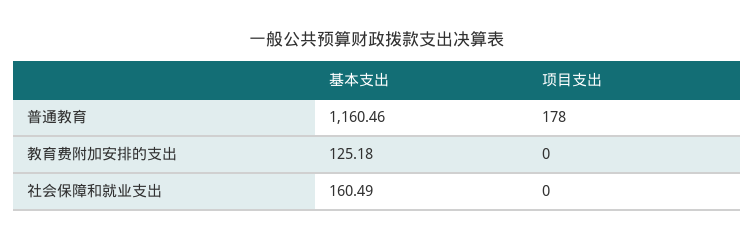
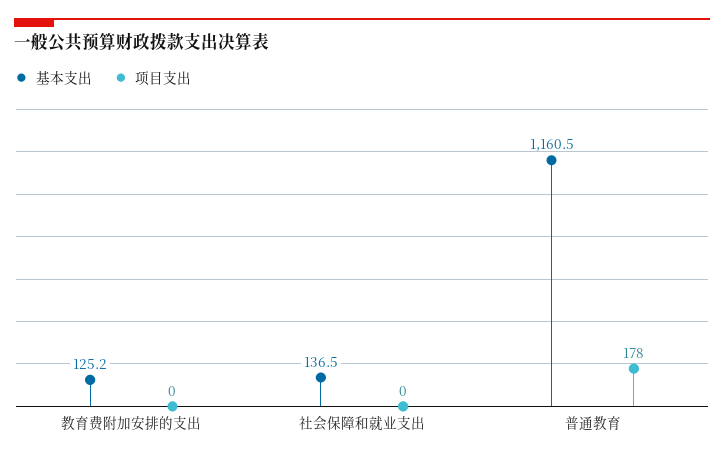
基本支出, 社会保障和就业支出: 160.49 -> 136.5

